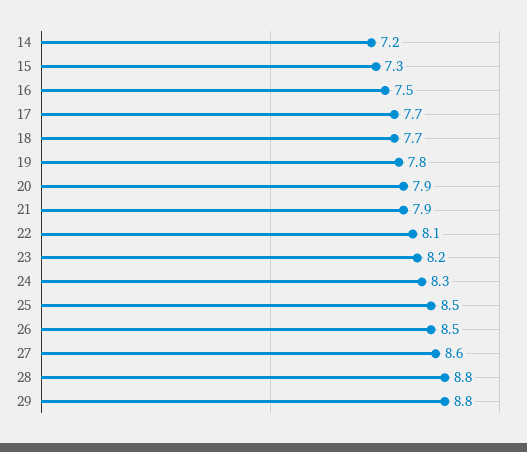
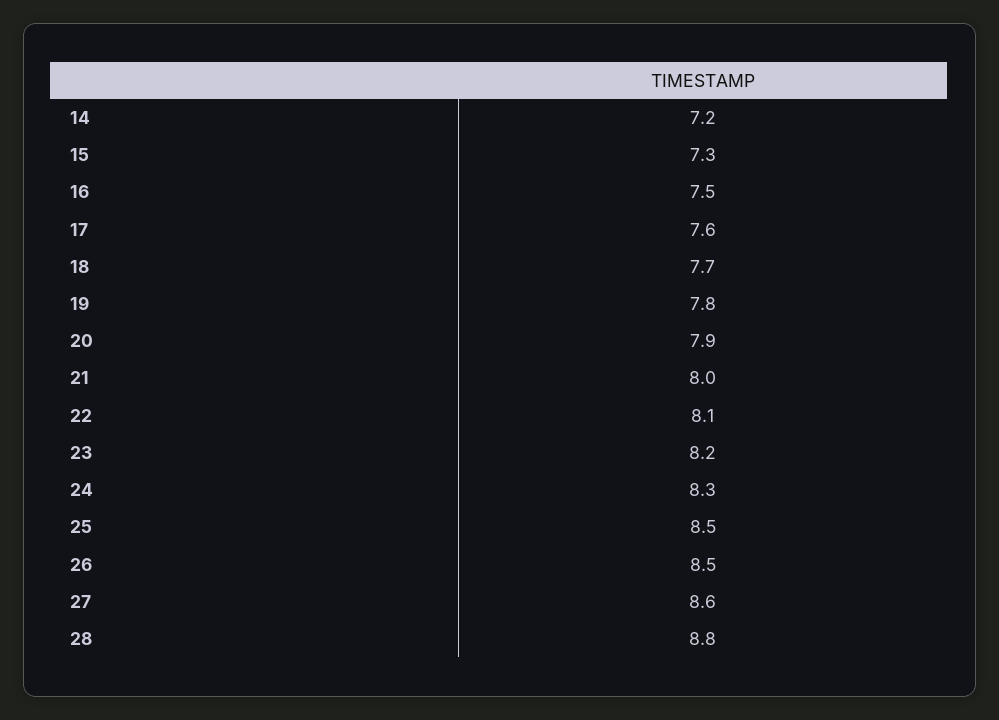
17: 7.7 -> 7.6
21: 7.9 -> 8
29: 8.8 -> none

